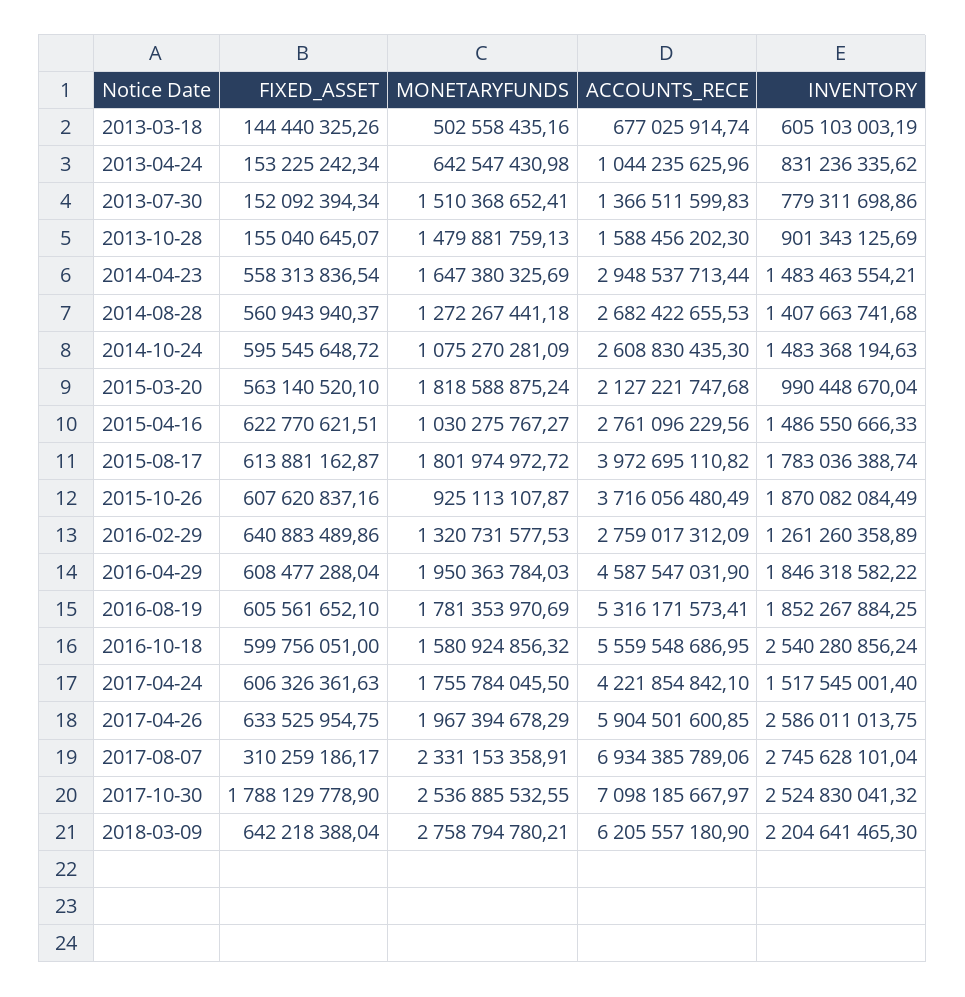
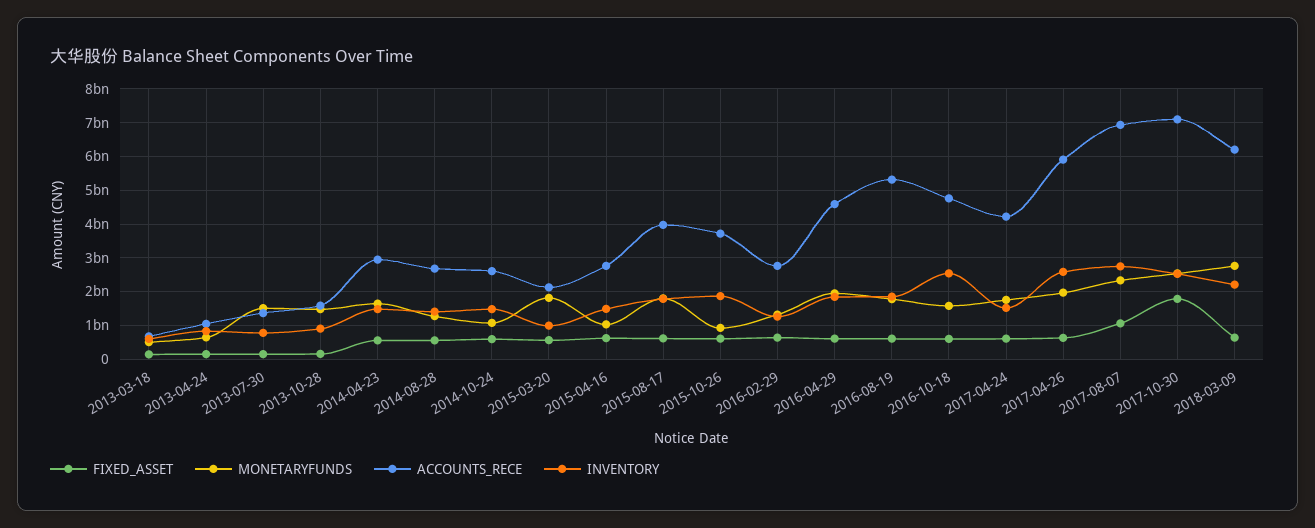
ACCOUNTS_RECE, 2016-10-18: 5559548686.95 -> 4800000000
FIXED_ASSET, 2017-08-07: 310259186.17 -> 1000000000

